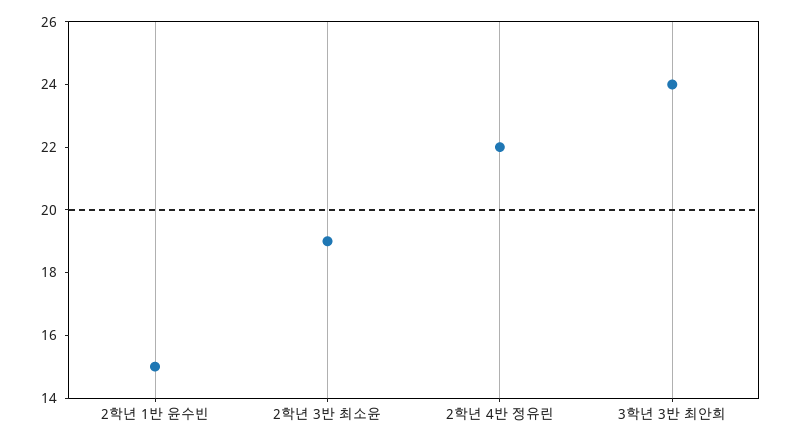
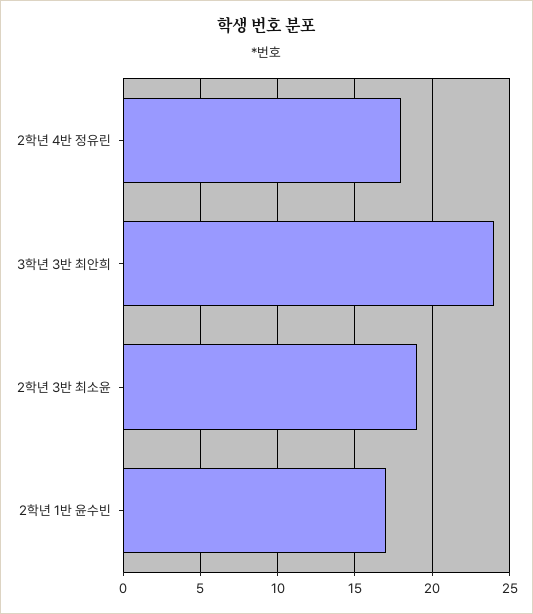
2학년 1반 윤수빈: 15 -> 17
2학년 4반 정유린: 22 -> 18

